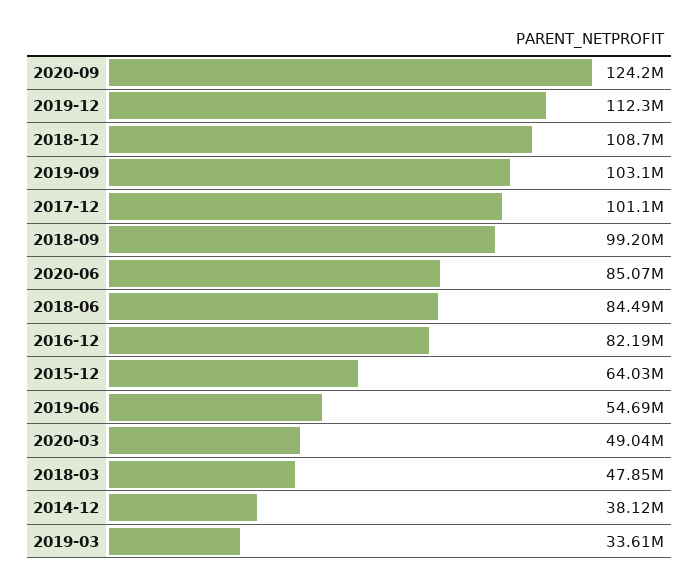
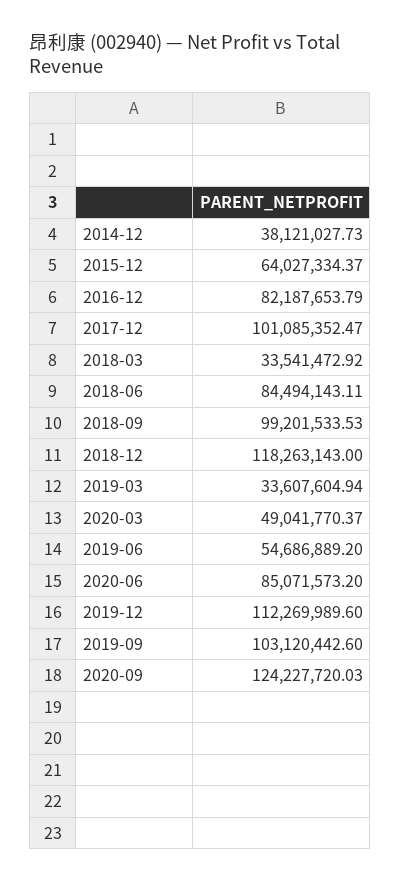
2018-12: 108700000 -> 118263143
2018-03: 47850000 -> 33541472.92

